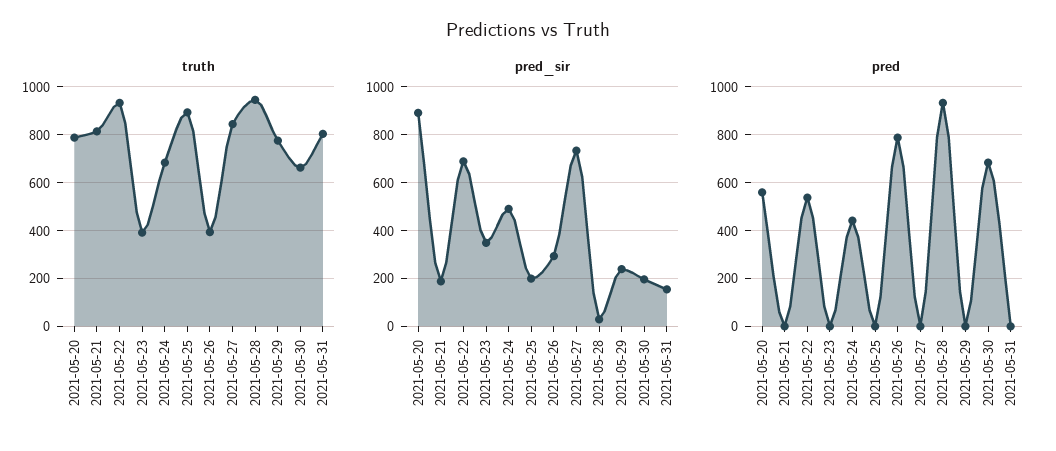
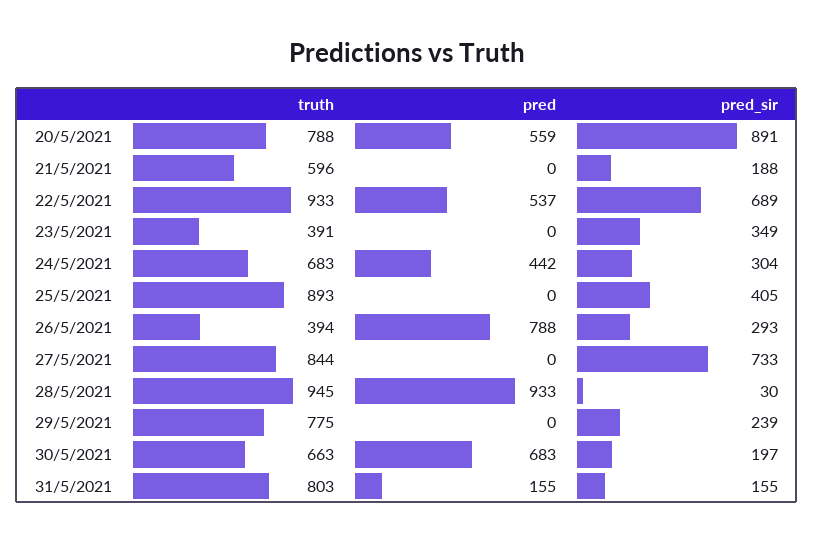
truth, 2021-05-21: 800 -> 596
pred_sir, 2021-05-24: 500 -> 304
pred_sir, 2021-05-25: 200 -> 405
pred, 2021-05-31: 0 -> 155

